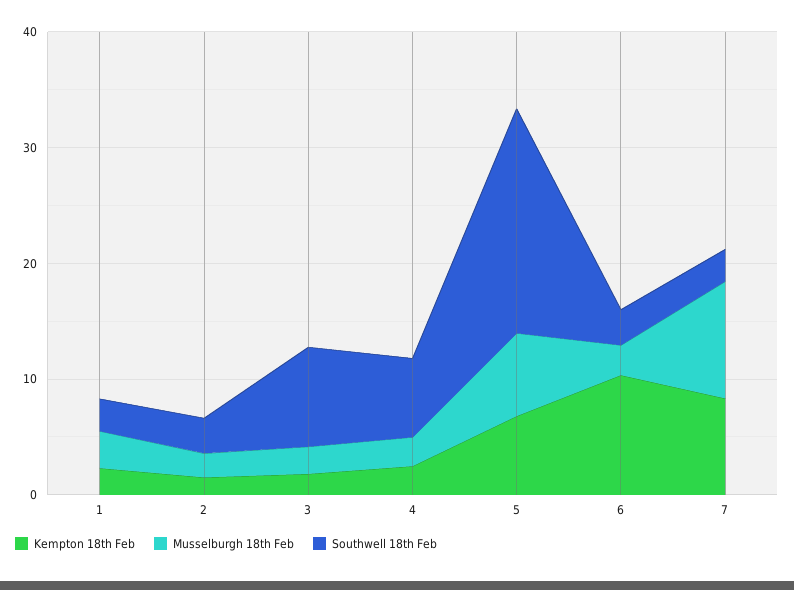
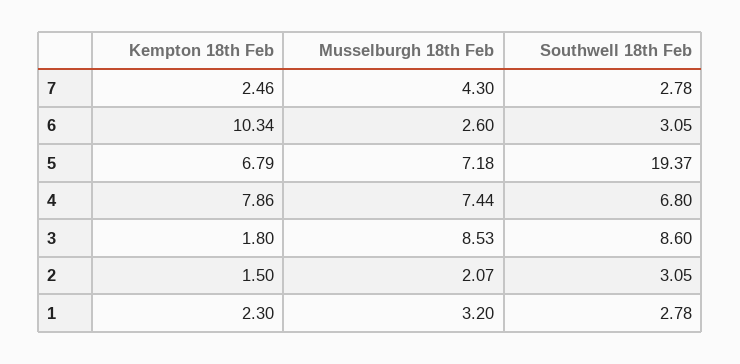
Musselburgh 18th Feb, 3: 2 -> 8.53
Kempton 18th Feb, 4: 2 -> 7.86
Musselburgh 18th Feb, 4: 2 -> 7.44
Kempton 18th Feb, 7: 8 -> 2.46
Musselburgh 18th Feb, 7: 10 -> 4.3

